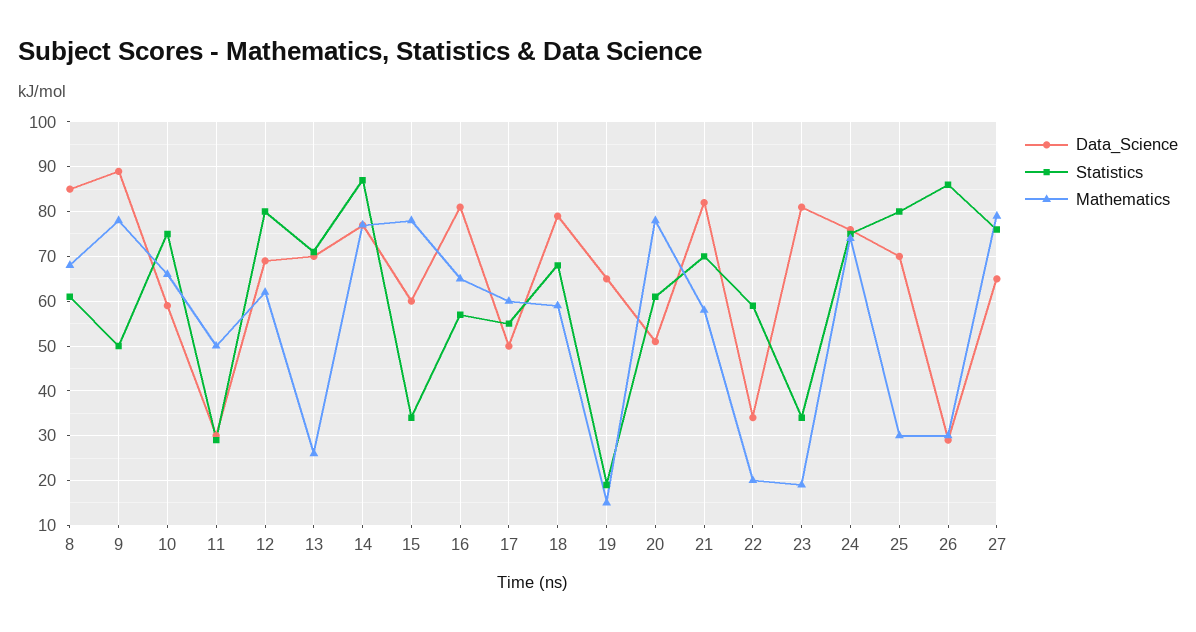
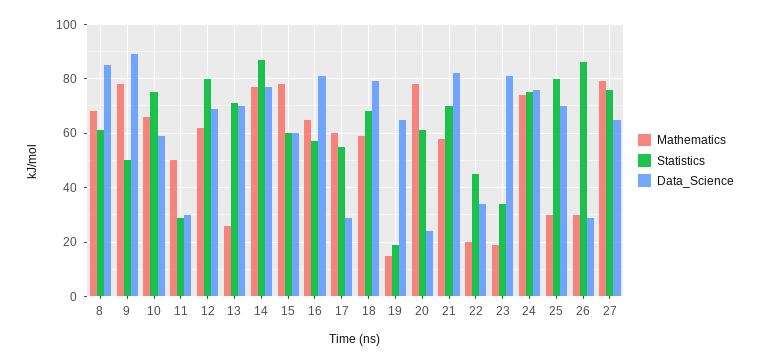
Statistics, 15: 35 -> 60
Data_Science, 17: 50 -> 30
Data_Science, 20: 50 -> 25
Statistics, 22: 60 -> 45

